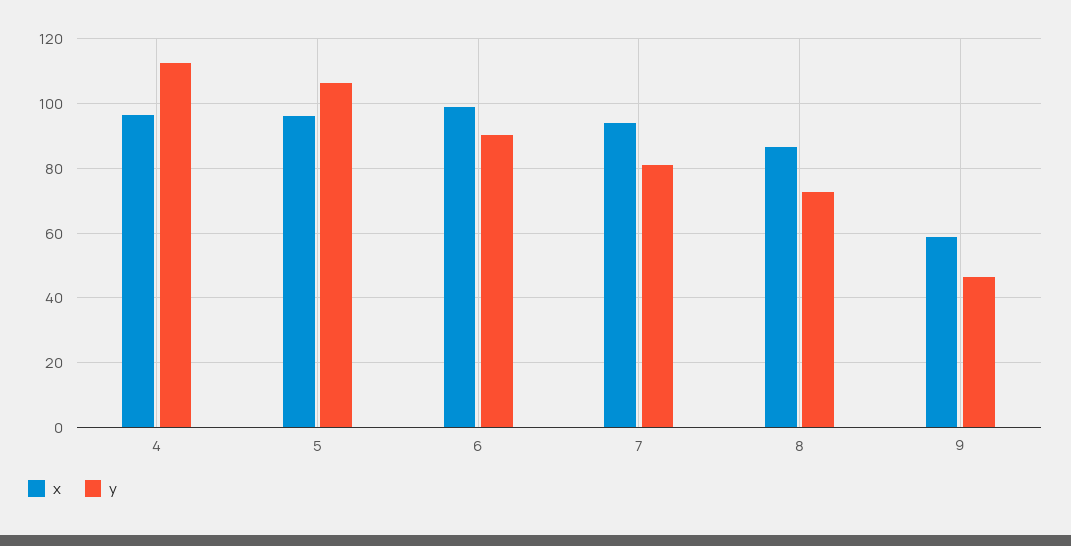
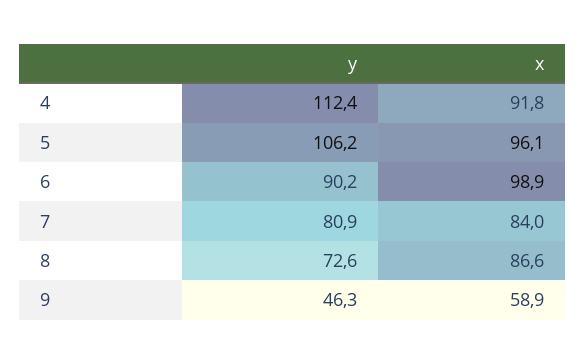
x, 4: 96 -> 91.8
x, 7: 94 -> 84

